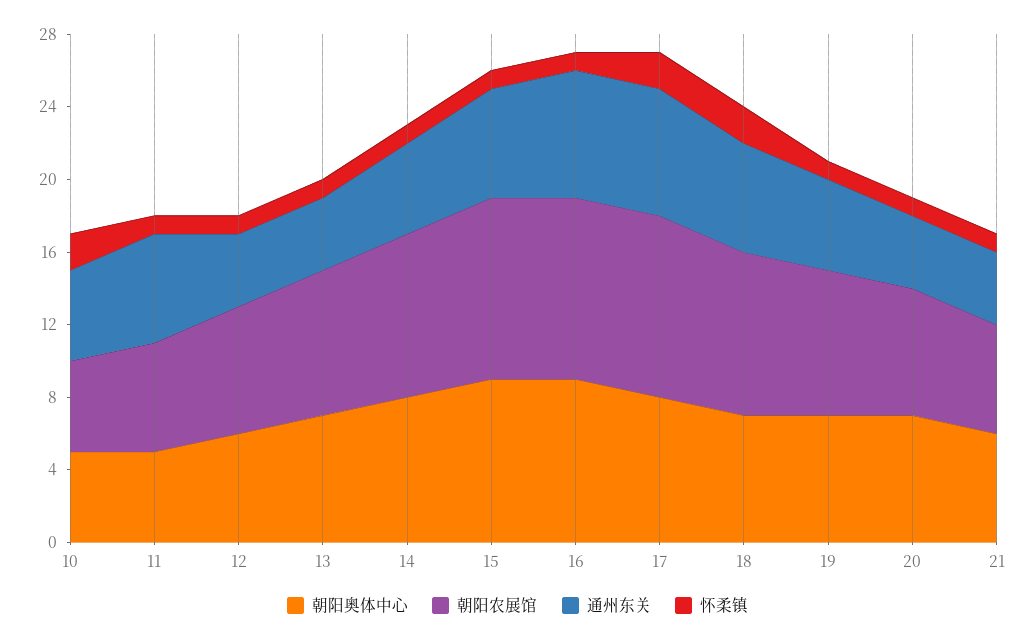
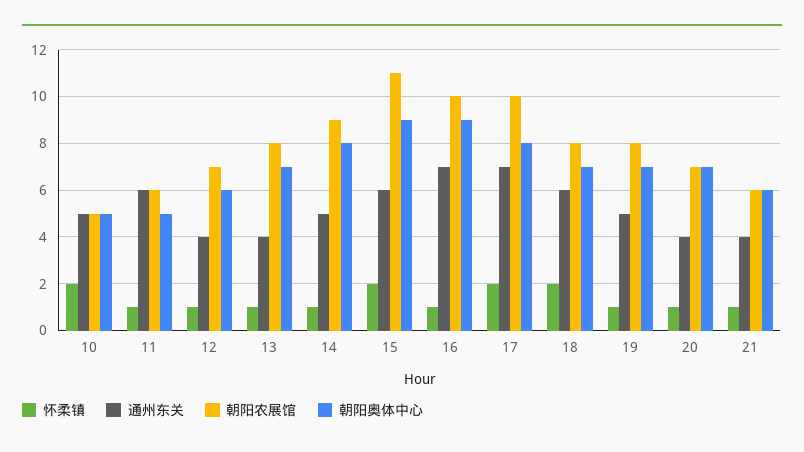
朝阳农展馆, 15: 10 -> 11
怀柔镇, 15: 1 -> 2
朝阳农展馆, 18: 9 -> 8

